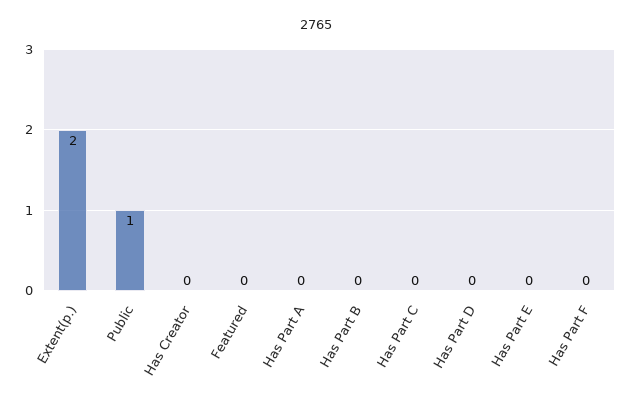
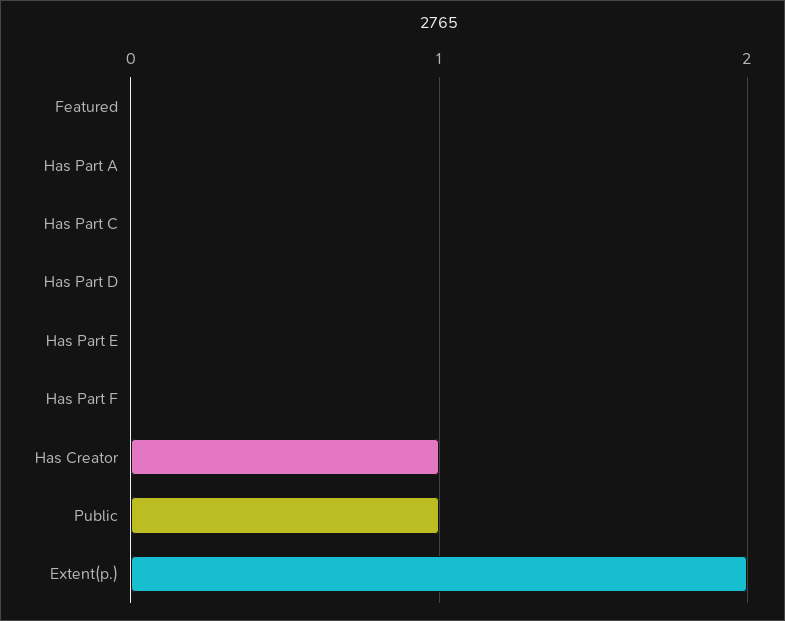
Has Creator: 0 -> 1
Has Part B: 0 -> none

